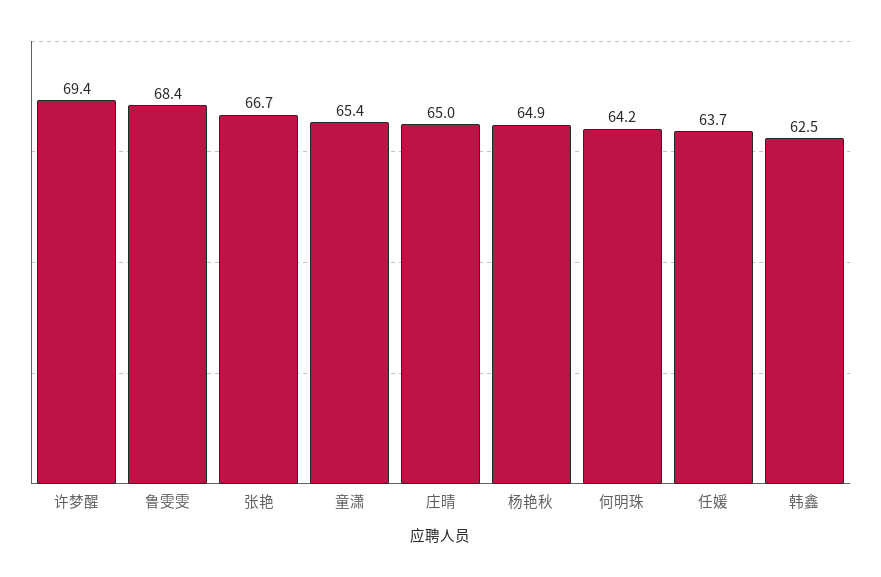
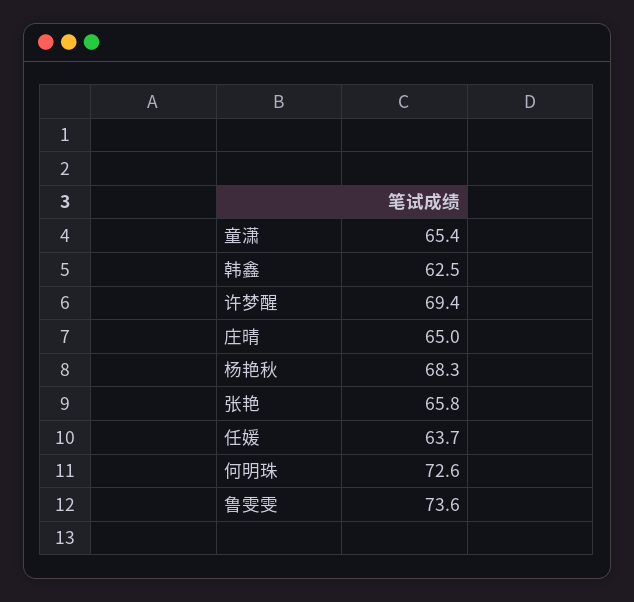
鲁雯雯: 68.4 -> 73.6
张艳: 66.7 -> 65.8
杨艳秋: 64.9 -> 68.3
何明珠: 64.2 -> 72.6

